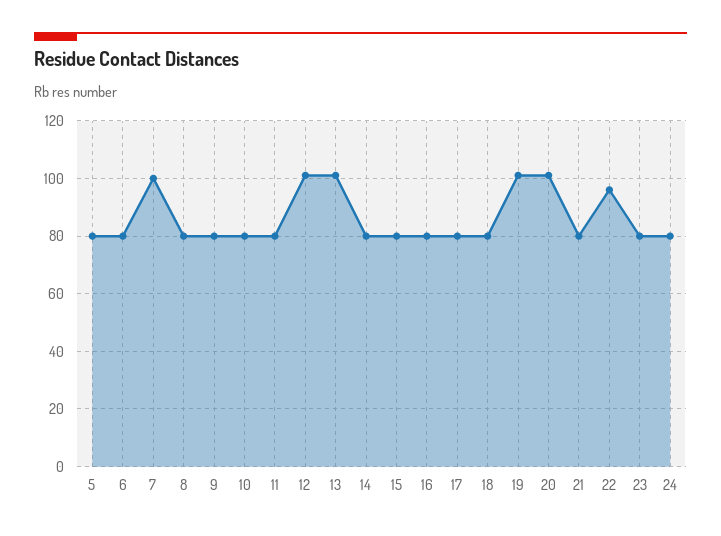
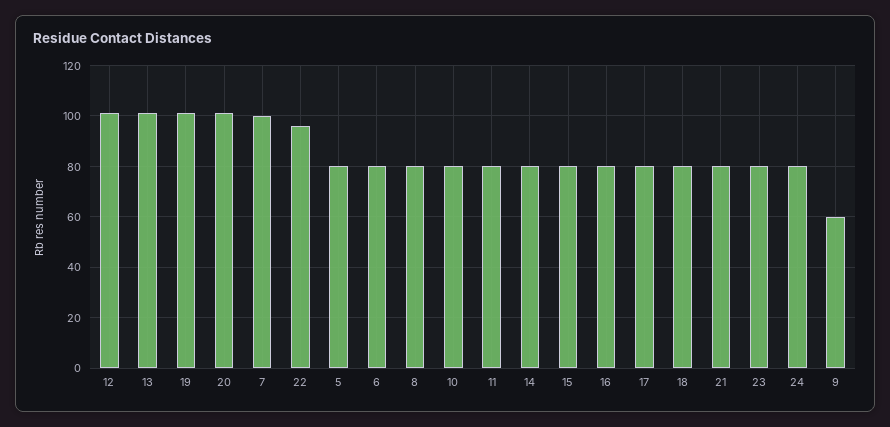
9: 80 -> 60

